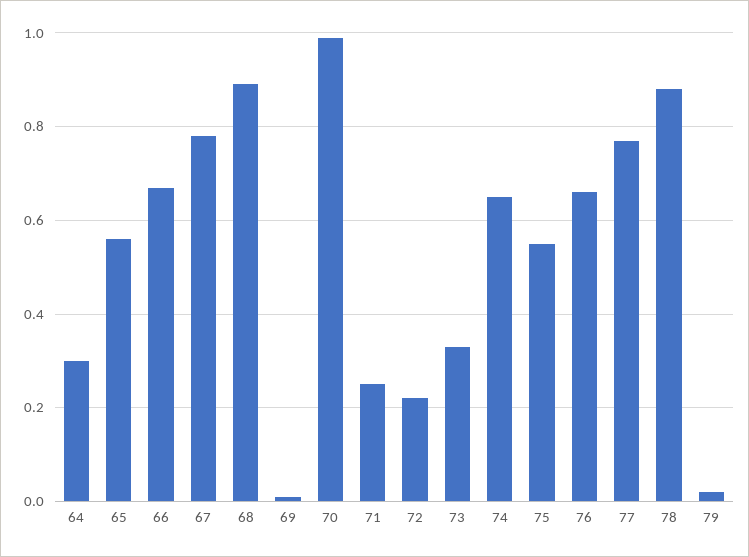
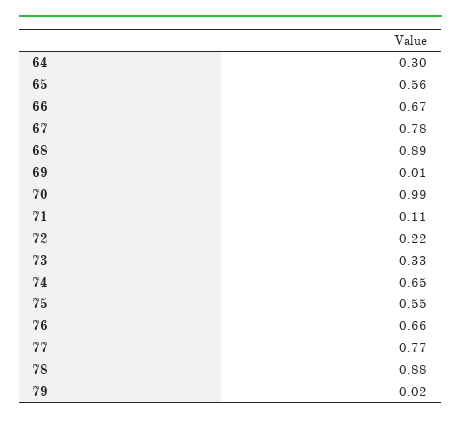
71: 0.25 -> 0.11

